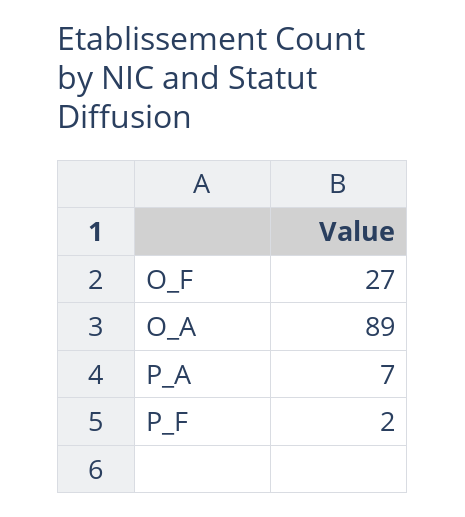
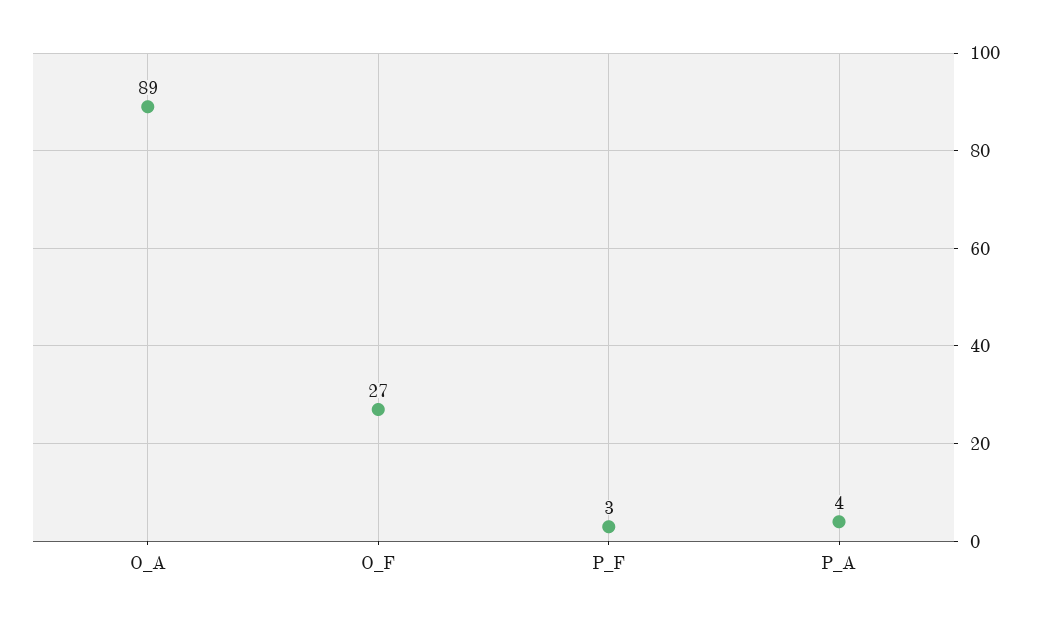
P_A: 7 -> 4
P_F: 2 -> 3

